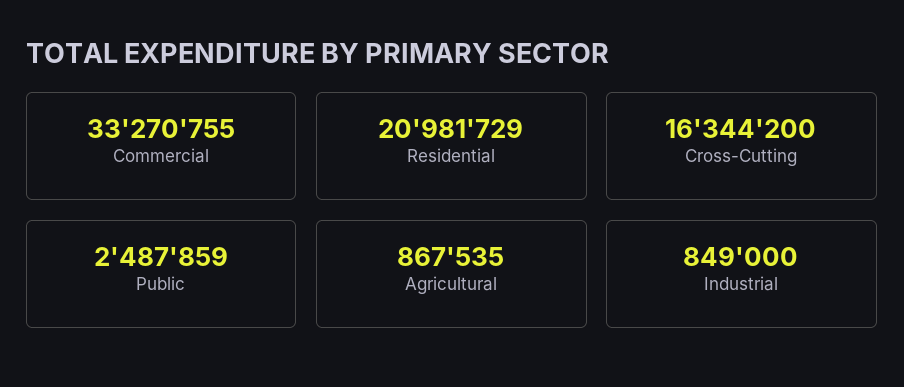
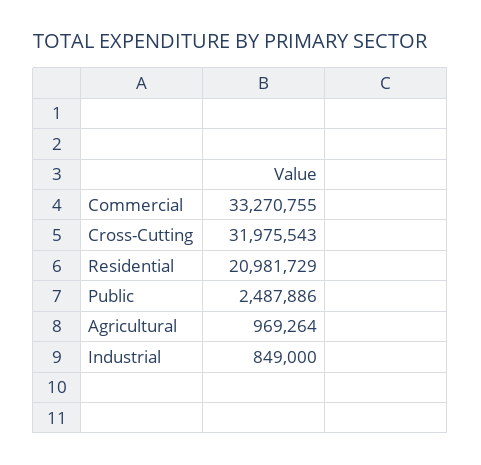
Cross-Cutting: 16344200 -> 31975543
Public: 2487859 -> 2487886
Agricultural: 867535 -> 969264

